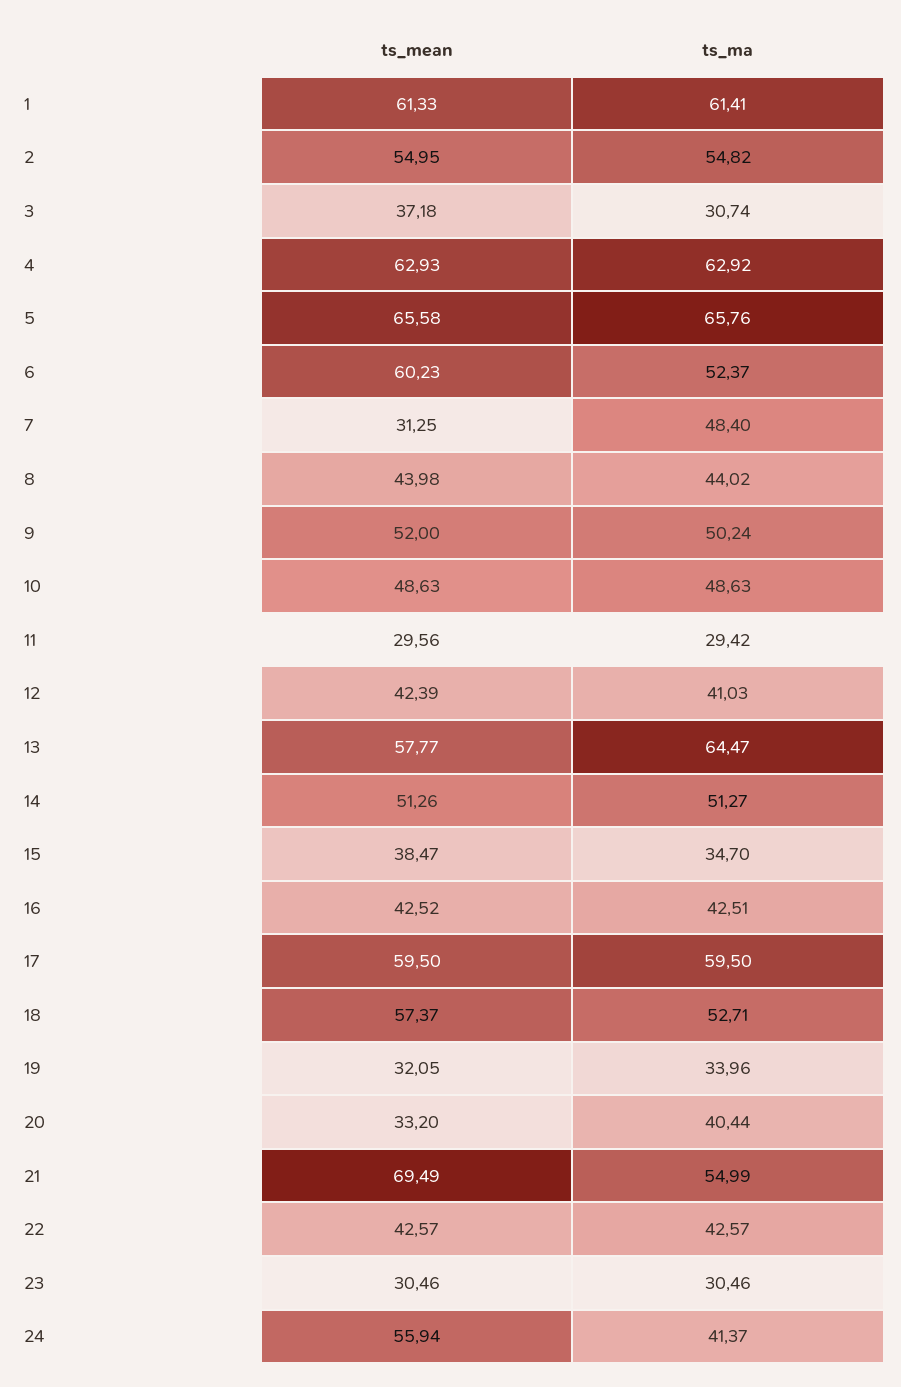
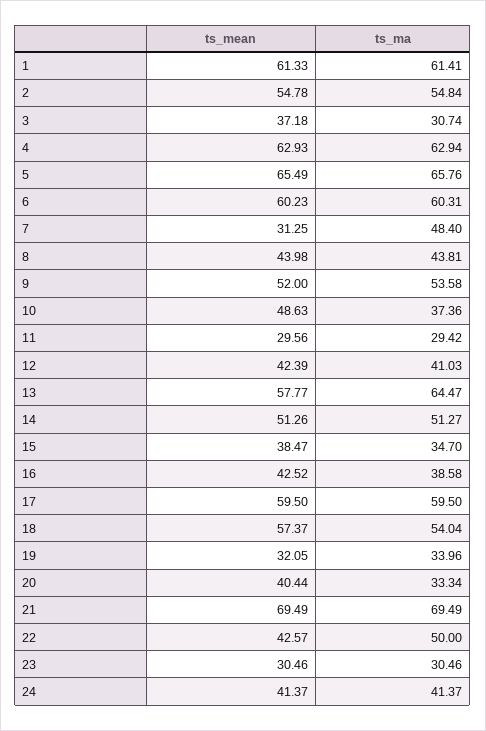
ts_mean, 2: 54.95 -> 54.78
ts_ma, 2: 54.82 -> 54.84
ts_ma, 4: 62.92 -> 62.94
ts_mean, 5: 65.58 -> 65.49
ts_ma, 6: 52.37 -> 60.31
ts_ma, 8: 44.02 -> 43.81
ts_ma, 9: 50.24 -> 53.58
ts_ma, 10: 48.63 -> 37.36
ts_ma, 16: 42.51 -> 38.58
ts_ma, 18: 52.71 -> 54.04
ts_mean, 20: 33.2 -> 40.44
ts_ma, 20: 40.44 -> 33.34
ts_ma, 21: 54.99 -> 69.49
ts_ma, 22: 42.57 -> 50
ts_mean, 24: 55.94 -> 41.37

